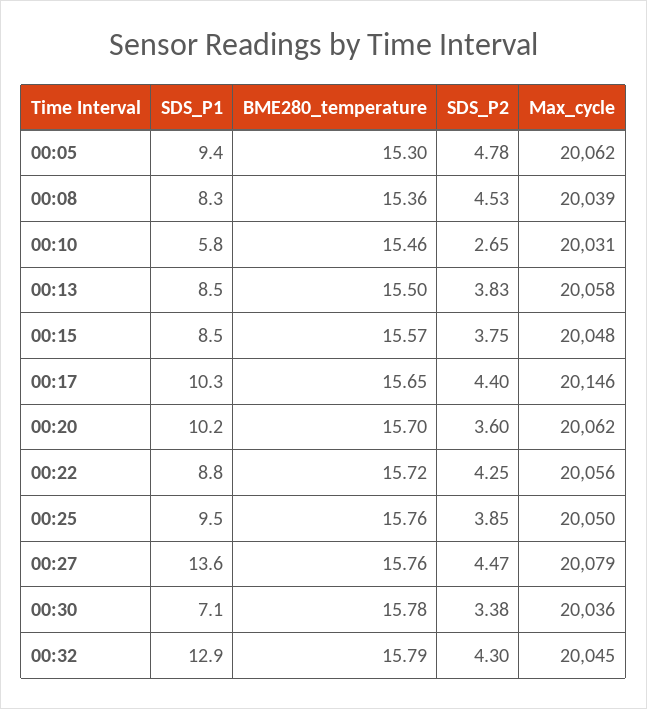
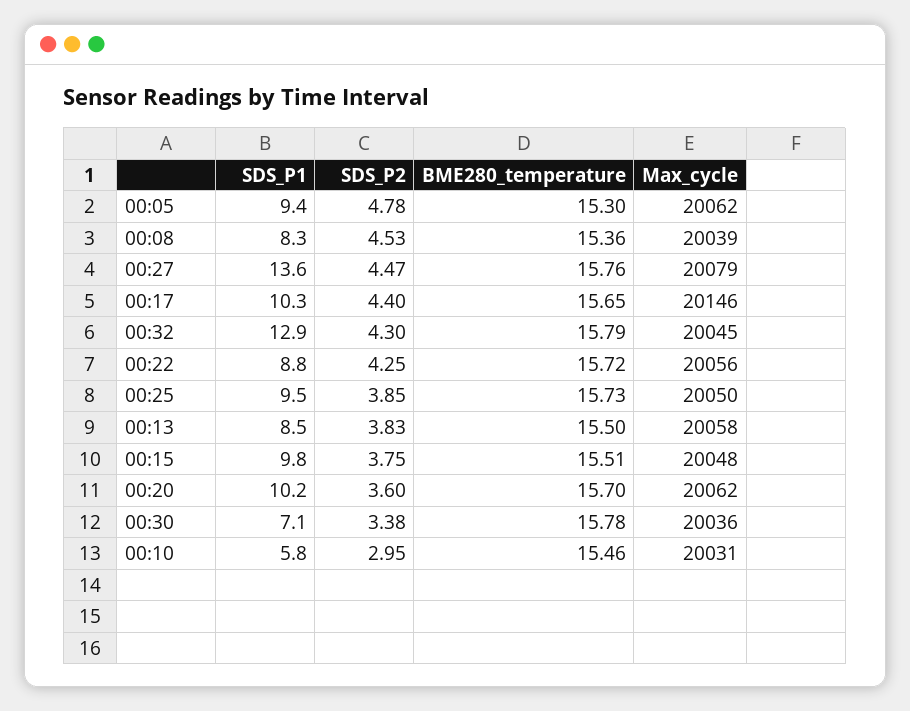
SDS_P2, 00:10: 2.65 -> 2.95
SDS_P1, 00:15: 8.5 -> 9.8
BME280_temperature, 00:15: 15.57 -> 15.51
BME280_temperature, 00:25: 15.76 -> 15.73

